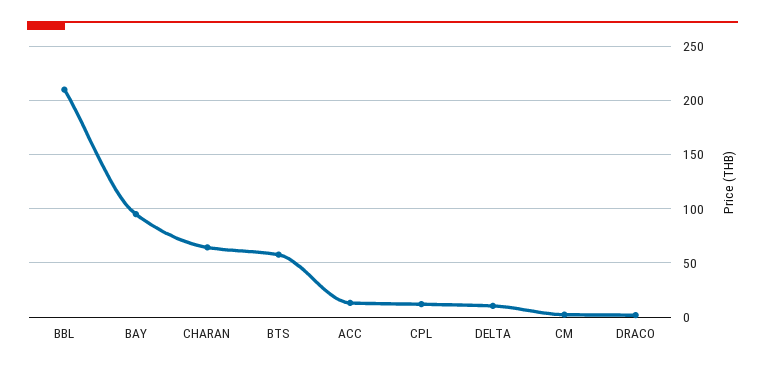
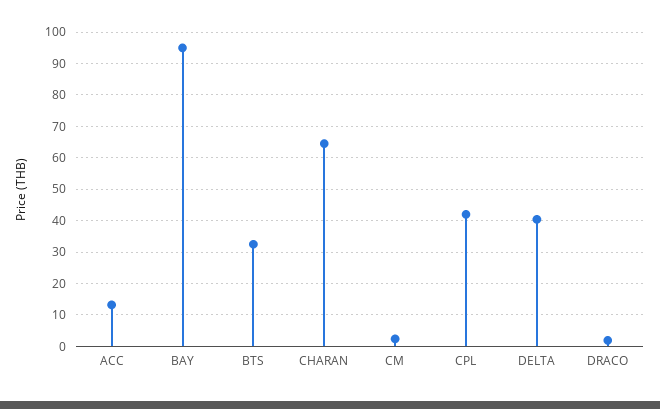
BBL: 210 -> none
BTS: 60 -> 32
CPL: 10 -> 42
DELTA: 10 -> 40

